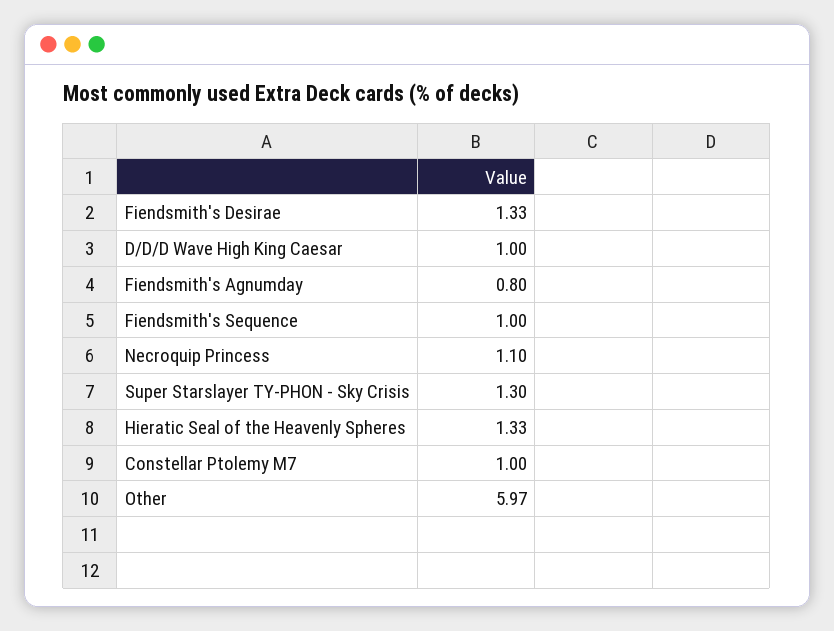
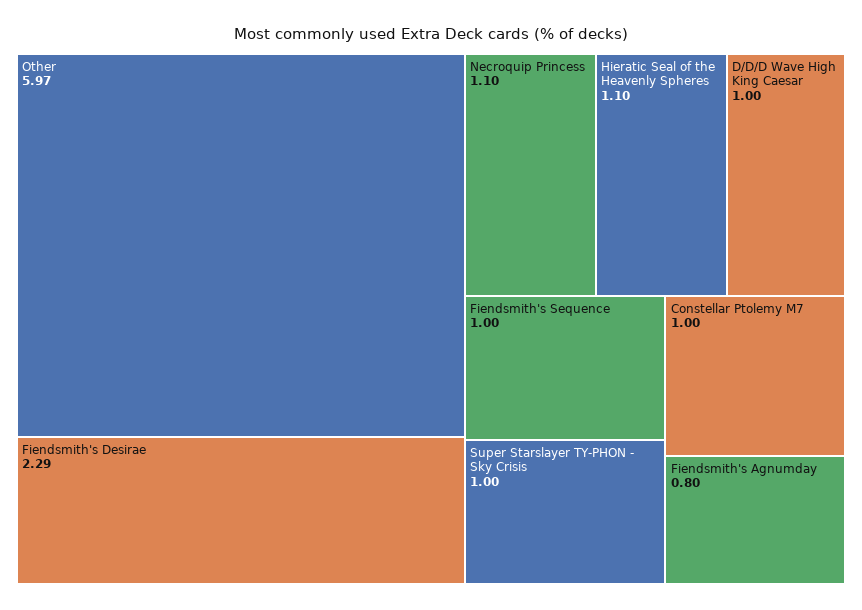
Fiendsmith's Desirae: 1.33 -> 2.29
Super Starslayer TY-PHON - Sky Crisis: 1.3 -> 1
Hieratic Seal of the Heavenly Spheres: 1.33 -> 1.1

